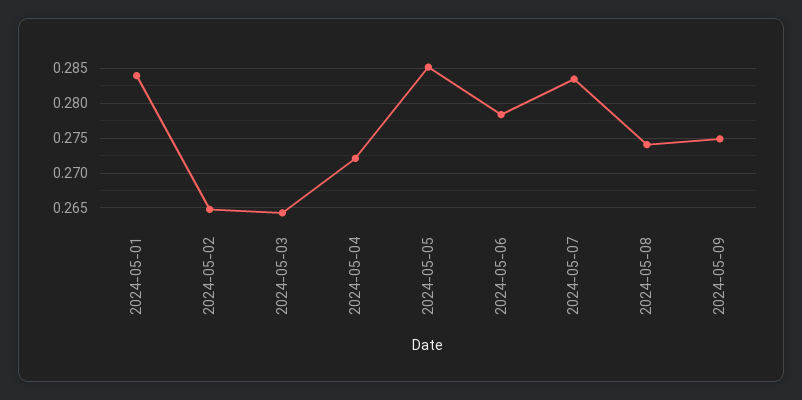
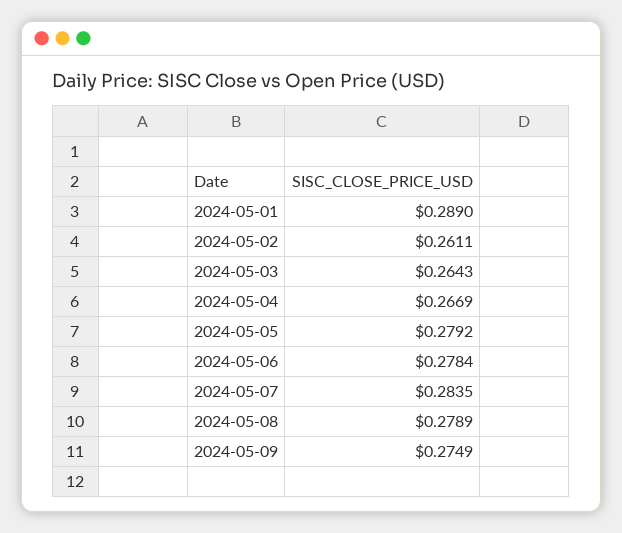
2024-05-01: 0.284 -> 0.289
2024-05-02: 0.265 -> 0.2611
2024-05-04: 0.272 -> 0.2669
2024-05-05: 0.285 -> 0.2792
2024-05-08: 0.274 -> 0.2789

